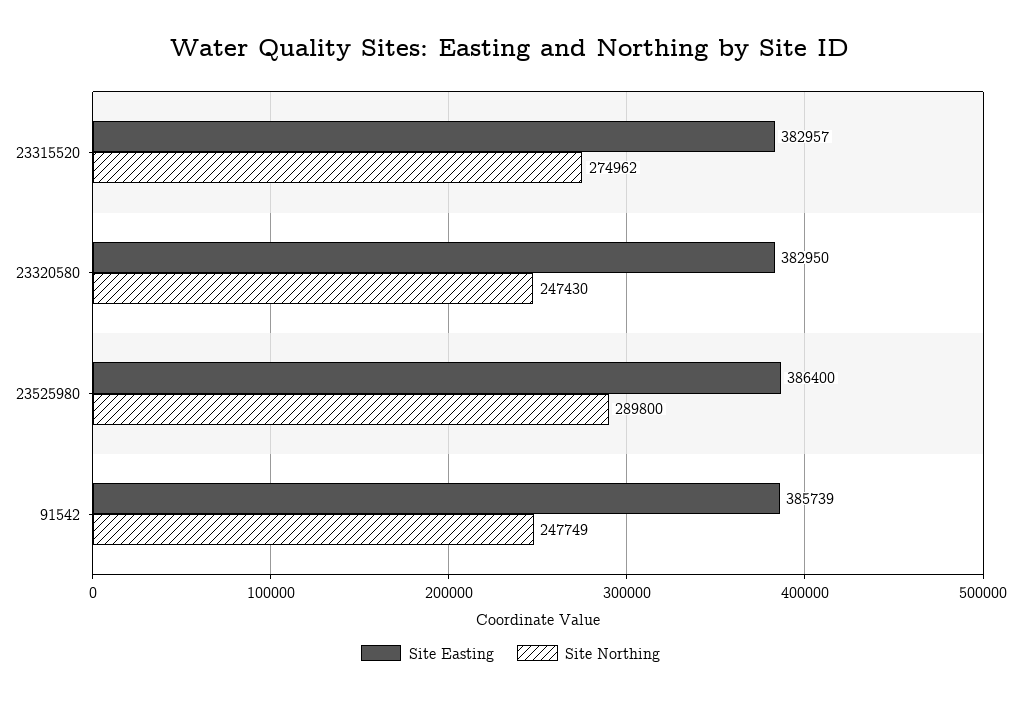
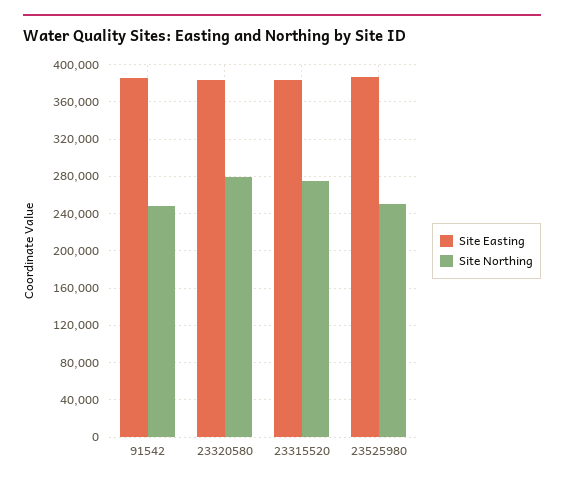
Site Northing, 23320580: 247430 -> 280000
Site Northing, 23525980: 289800 -> 250000

